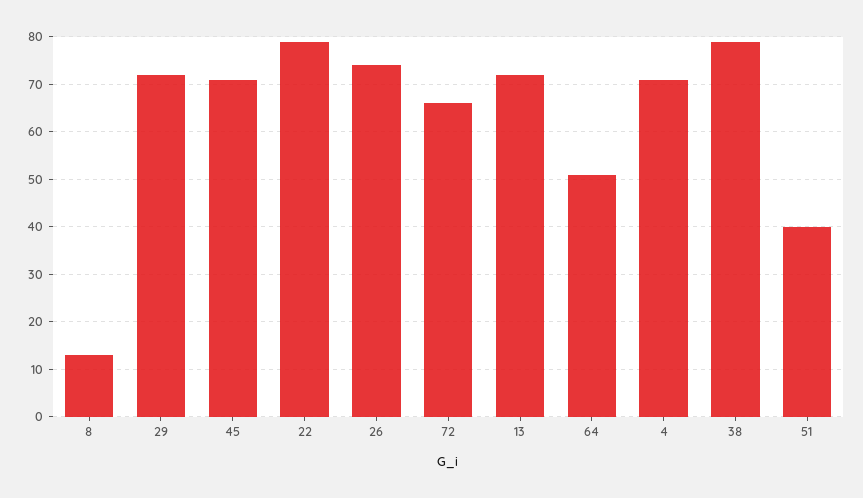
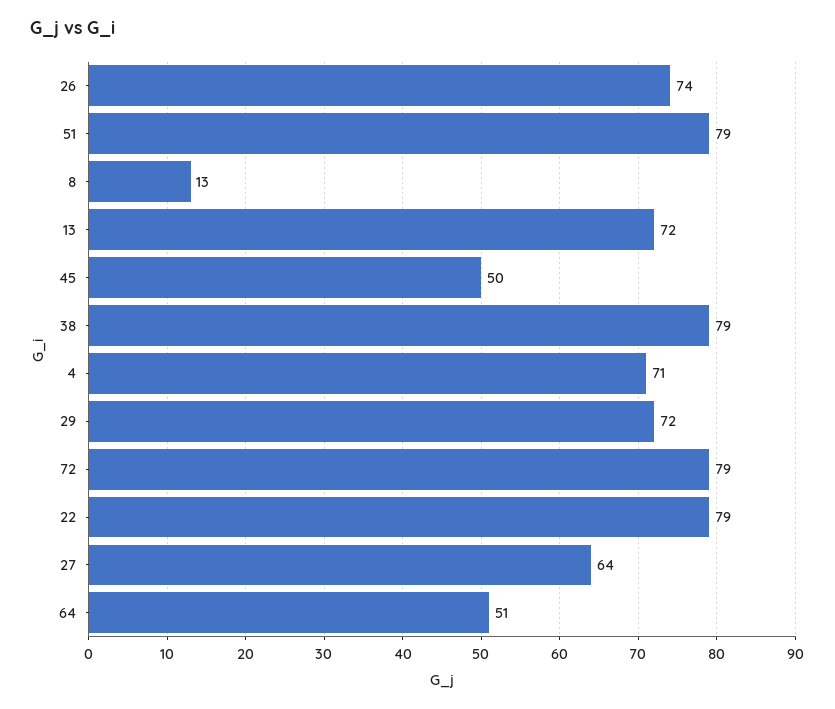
45: 70 -> 50
72: 65 -> 79
51: 40 -> 79
27: none -> 64

